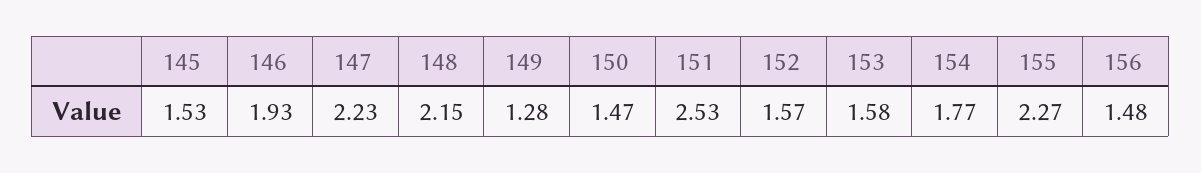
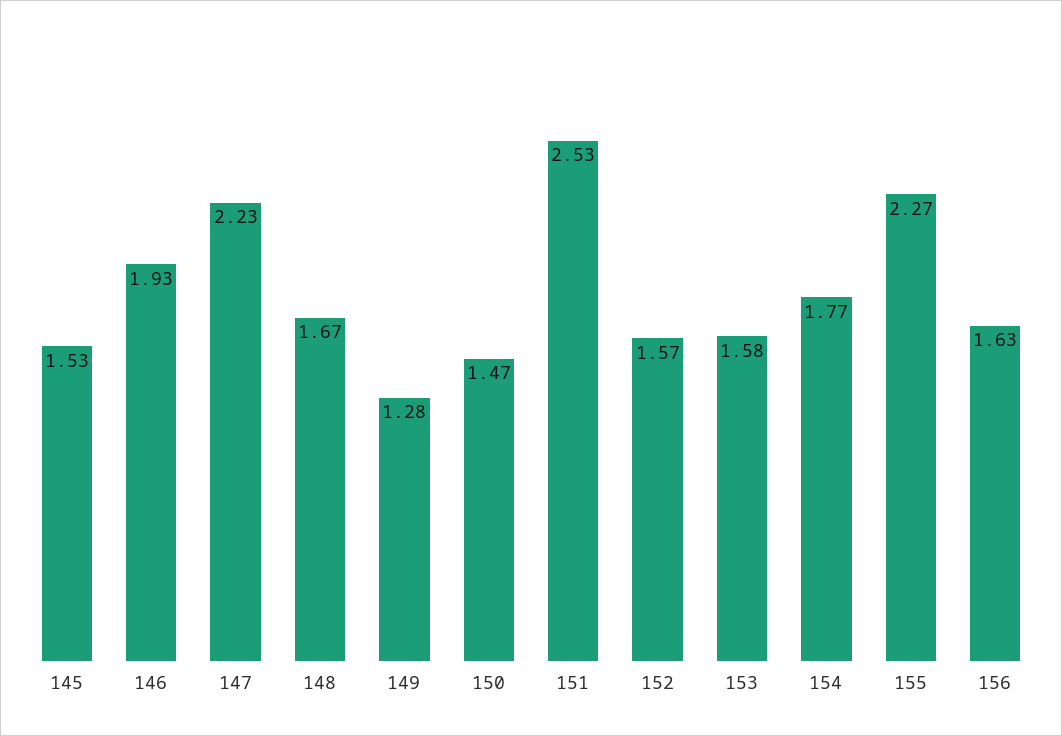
148: 2.15 -> 1.67
156: 1.48 -> 1.63

